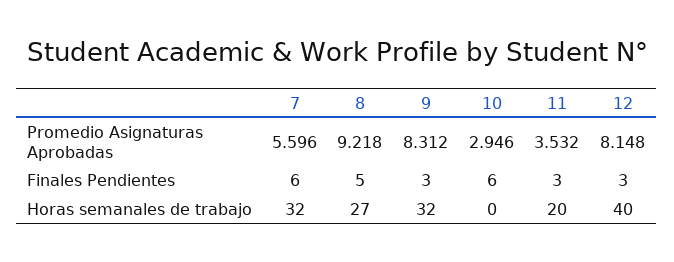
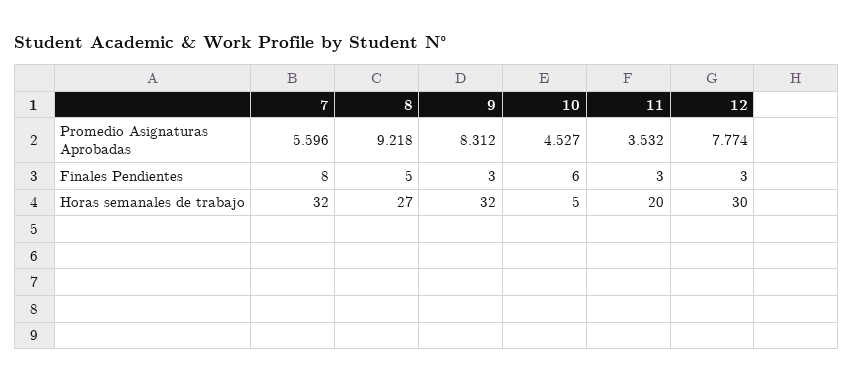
10, Promedio Asignaturas Aprobadas: 2.946 -> 4.527
12, Promedio Asignaturas Aprobadas: 8.148 -> 7.774
7, Finales Pendientes: 6 -> 8
10, Horas semanales de trabajo: 0 -> 5
12, Horas semanales de trabajo: 40 -> 30

